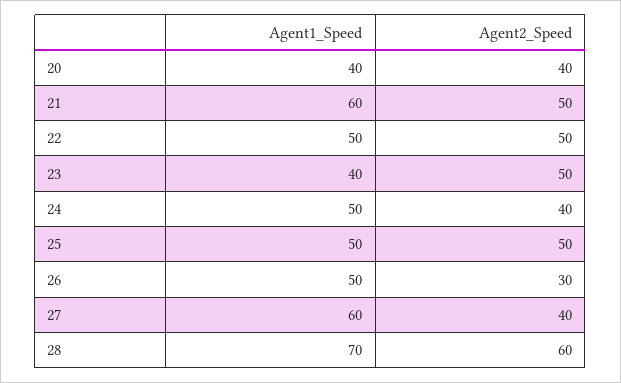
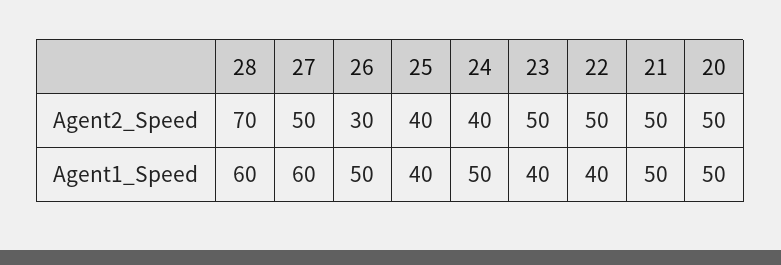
Agent1_Speed, 20: 40 -> 50
Agent2_Speed, 20: 40 -> 50
Agent1_Speed, 21: 60 -> 50
Agent1_Speed, 22: 50 -> 40
Agent1_Speed, 25: 50 -> 40
Agent2_Speed, 25: 50 -> 40
Agent2_Speed, 27: 40 -> 50
Agent1_Speed, 28: 70 -> 60
Agent2_Speed, 28: 60 -> 70

